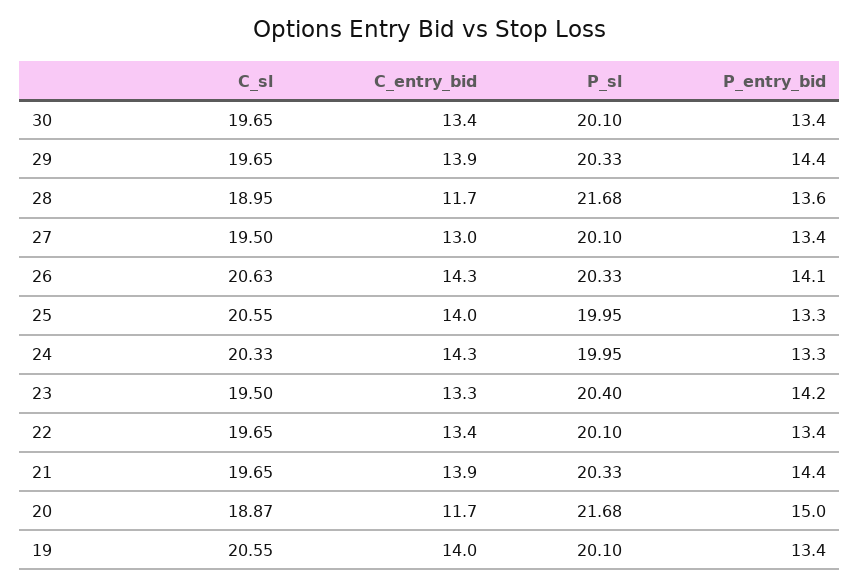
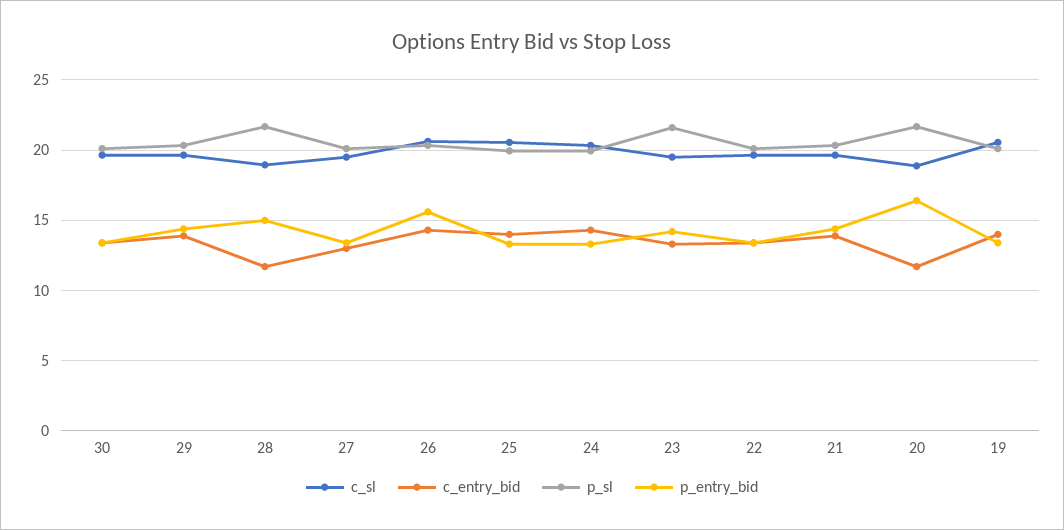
P_entry_bid, 28: 13.6 -> 15
P_entry_bid, 26: 14.1 -> 15.5
P_sl, 23: 20.4 -> 21.5
P_entry_bid, 20: 15 -> 16.5

